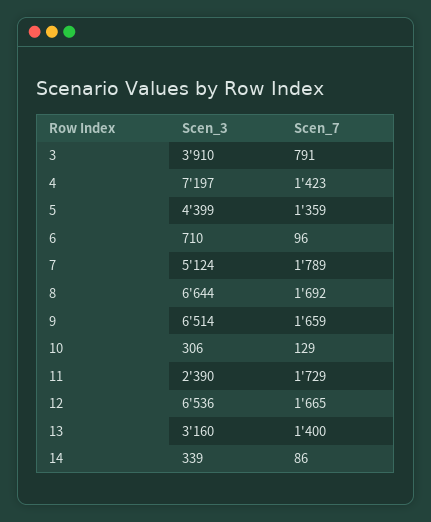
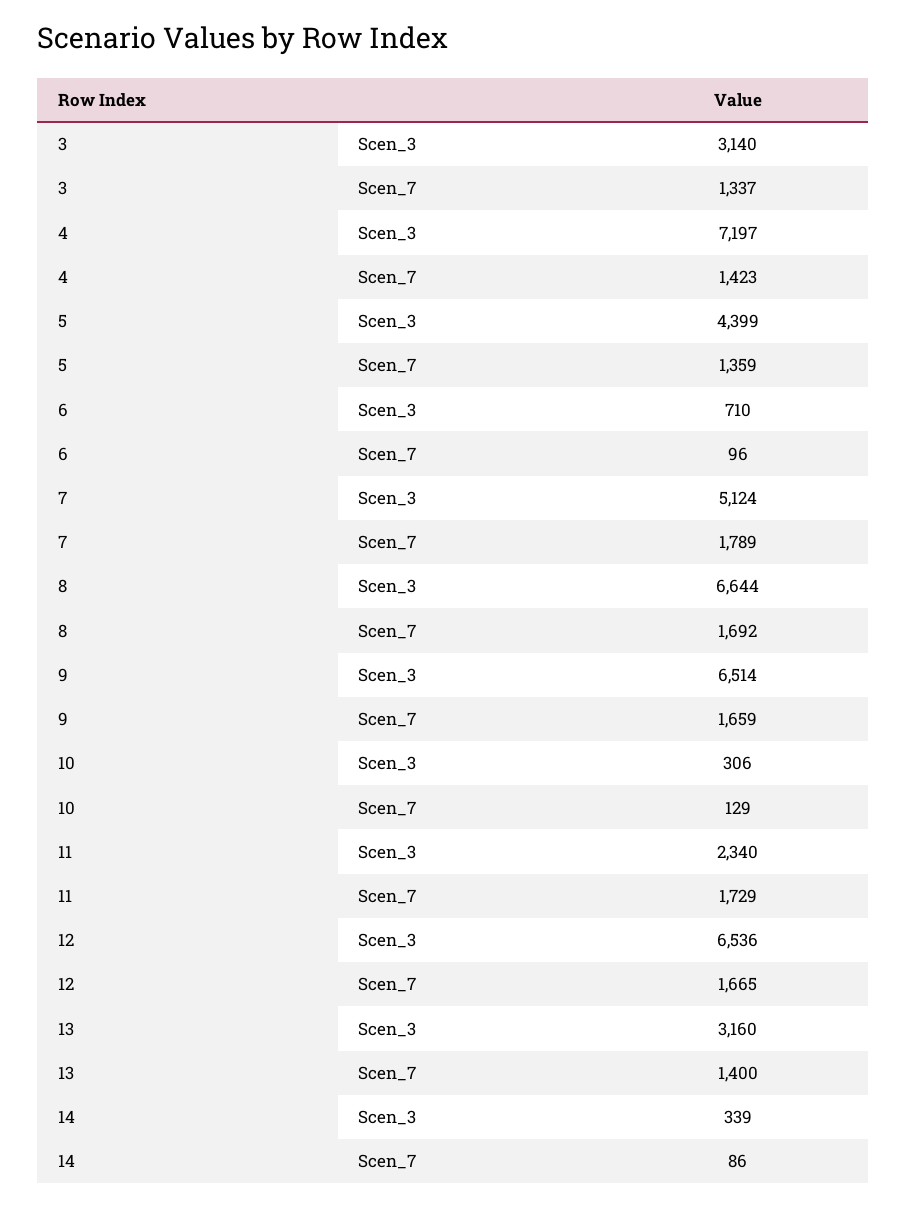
Scen_3, 3: 3910 -> 3140
Scen_7, 3: 791 -> 1337
Scen_3, 11: 2390 -> 2340

